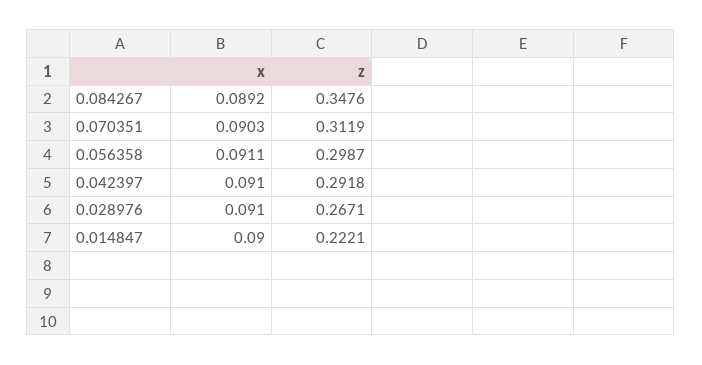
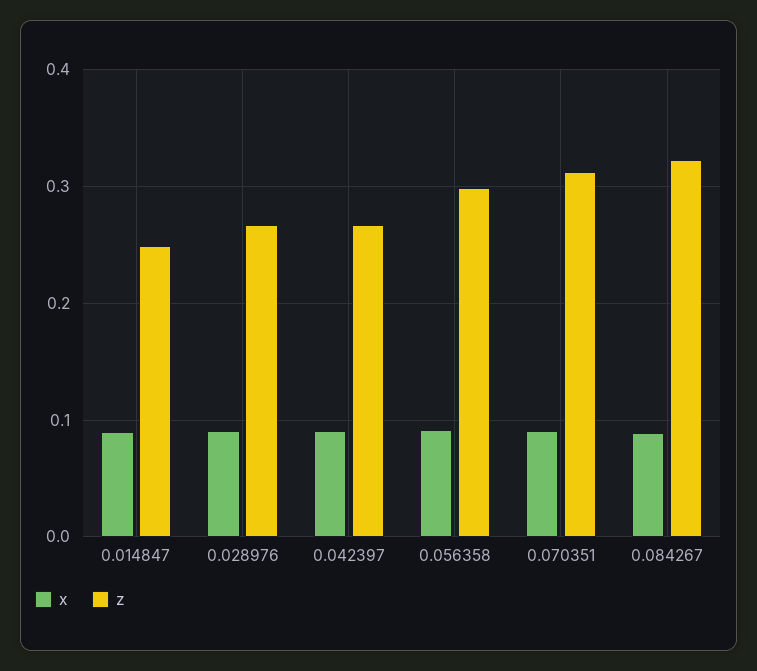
z, 0.084267: 0.3476 -> 0.32
z, 0.042397: 0.2918 -> 0.27
z, 0.014847: 0.2221 -> 0.25

